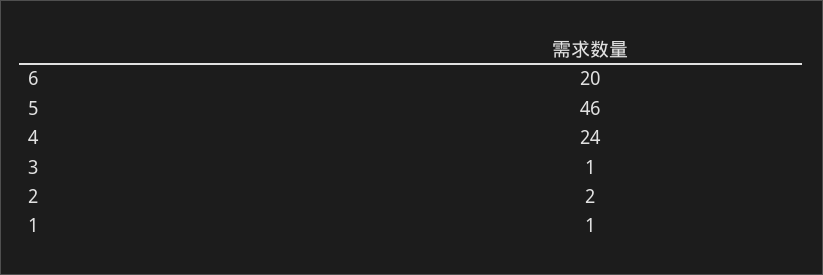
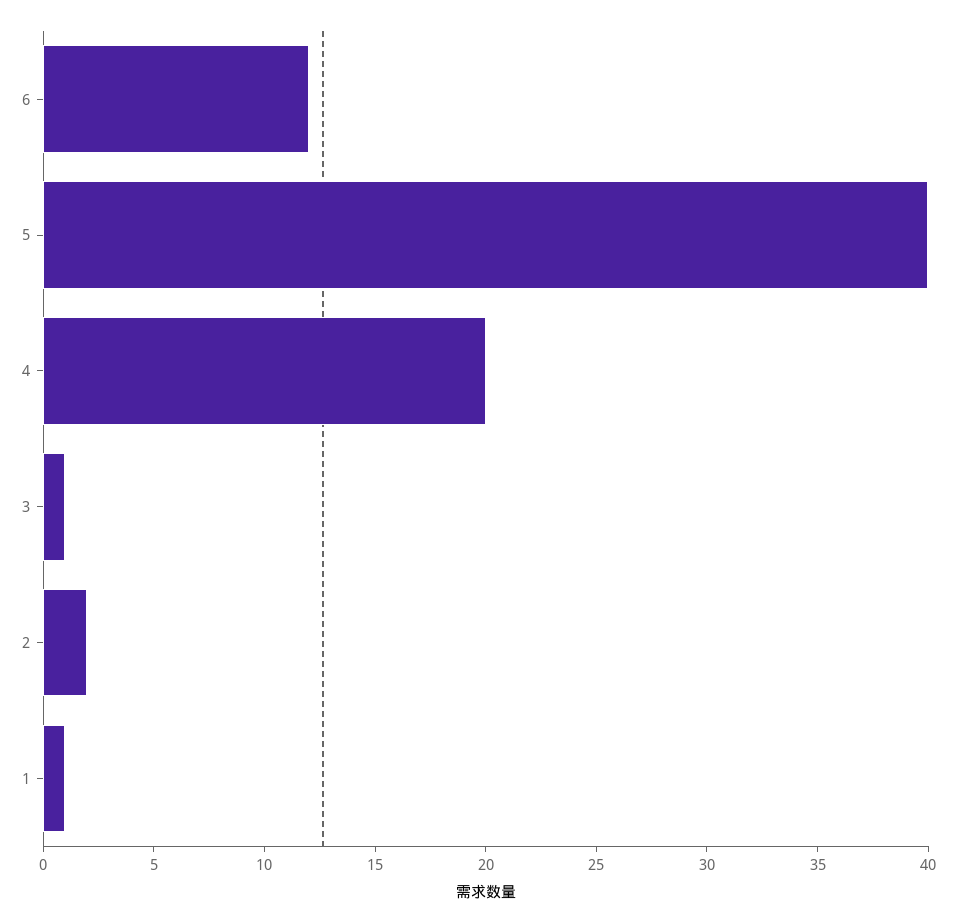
6: 20 -> 12
5: 46 -> 40
4: 24 -> 20

